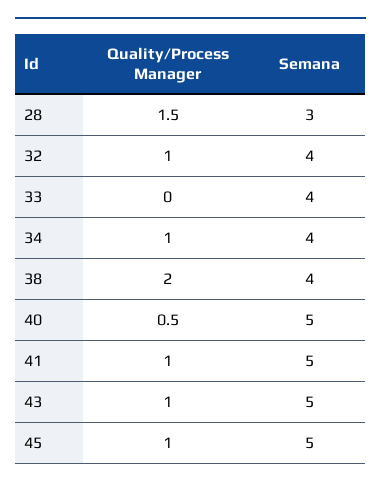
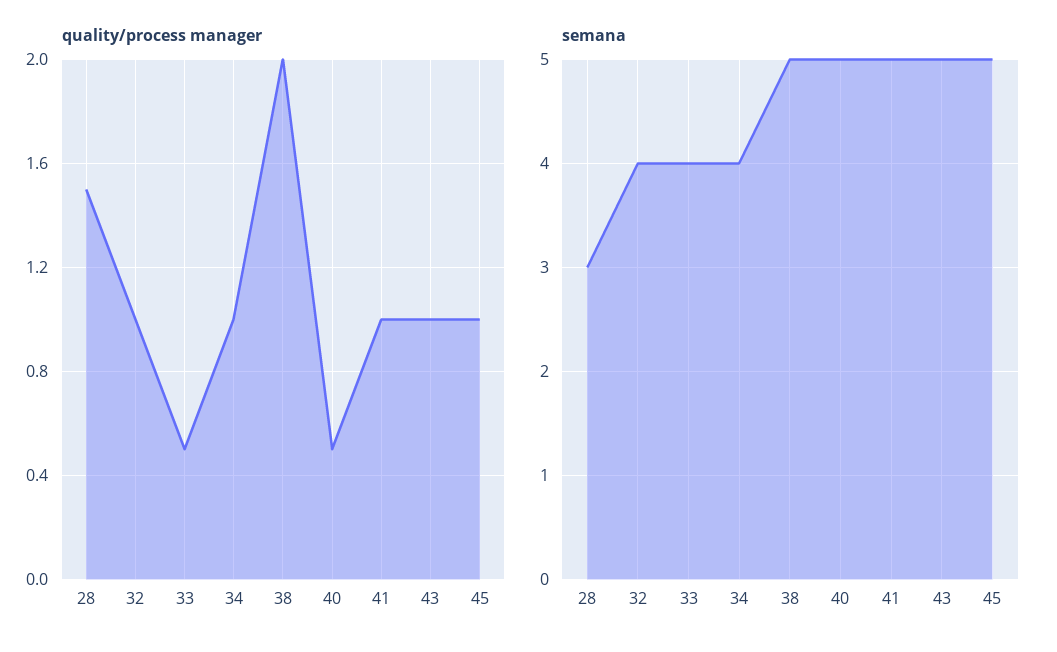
Quality/Process Manager, 33: 0 -> 0.5
Semana, 38: 4 -> 5

